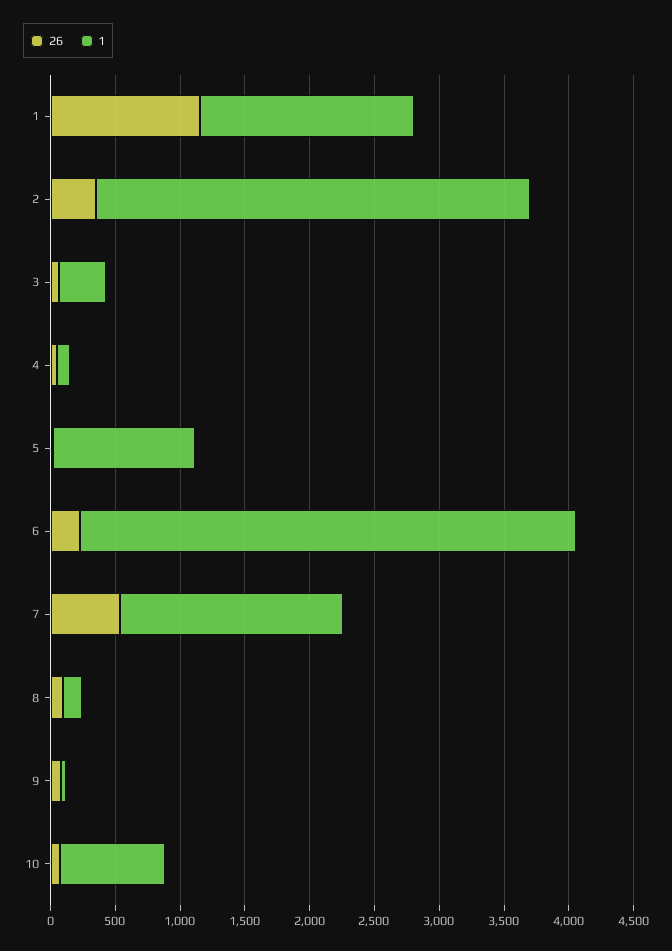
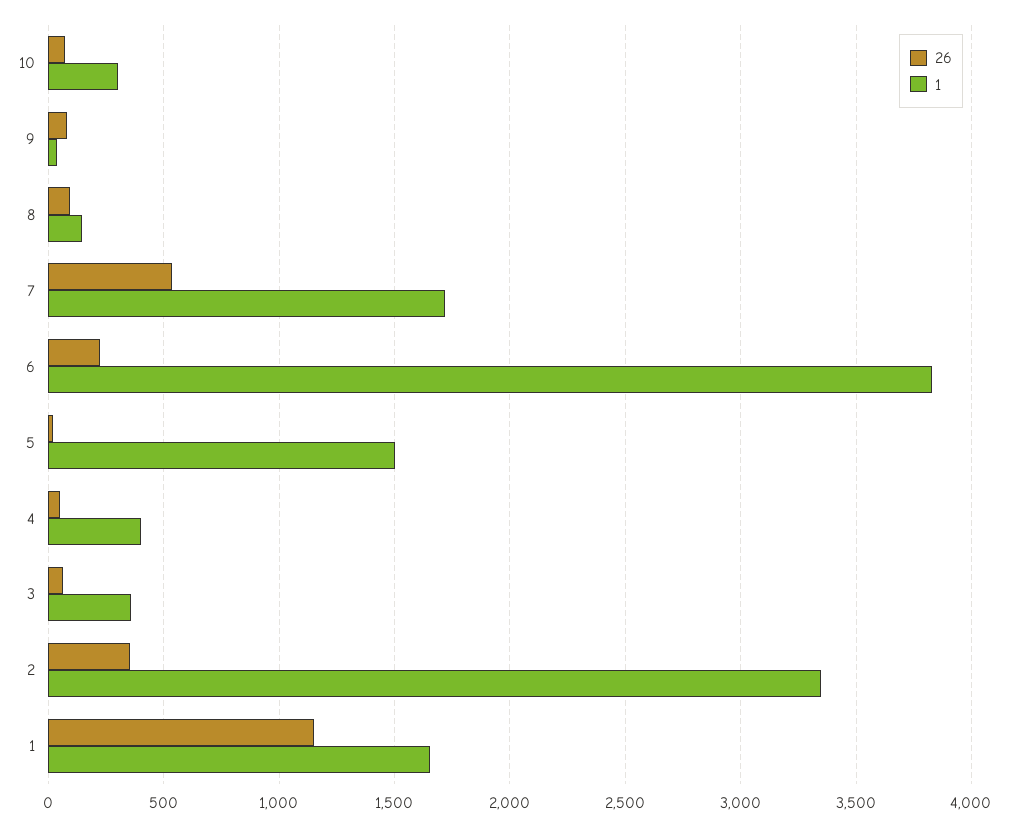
1, 4: 100 -> 400
1, 5: 1100 -> 1500
1, 10: 800 -> 300

